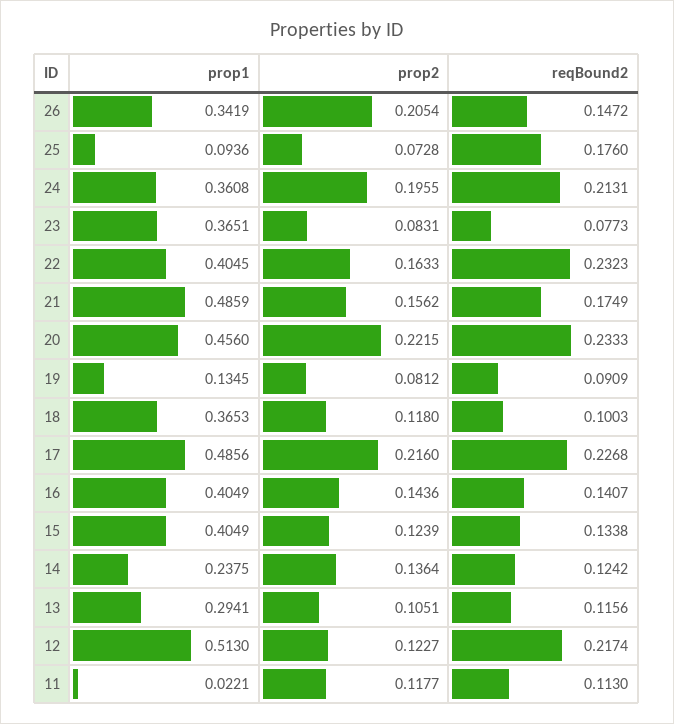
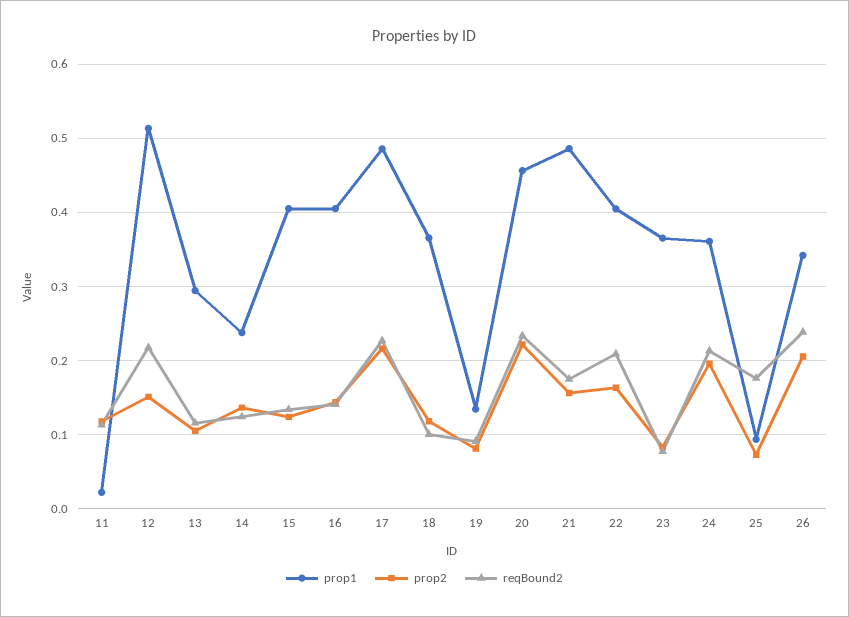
reqBound2, 26: 0.1472 -> 0.24
reqBound2, 22: 0.2323 -> 0.21
prop2, 12: 0.1227 -> 0.15

